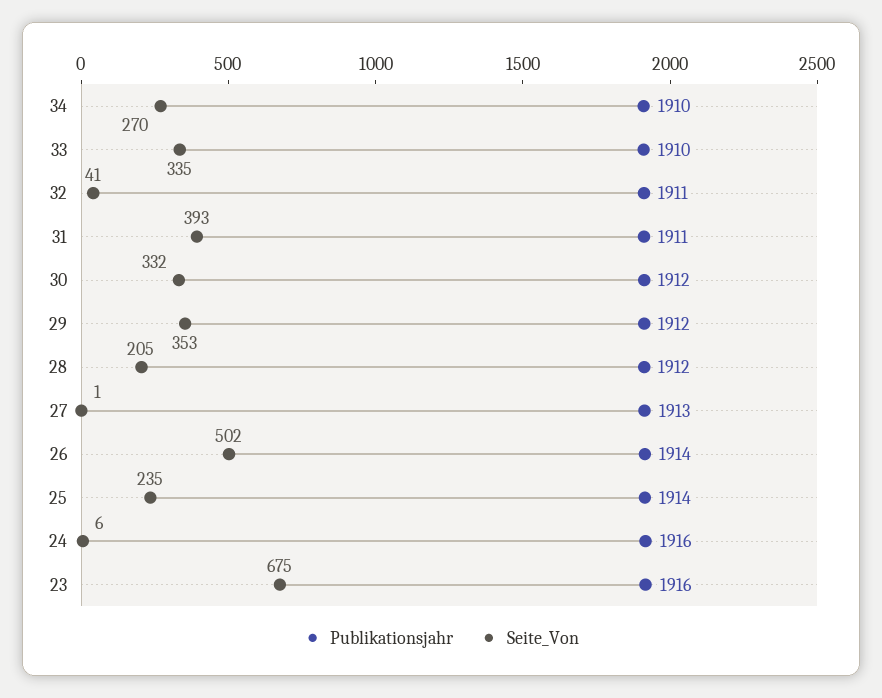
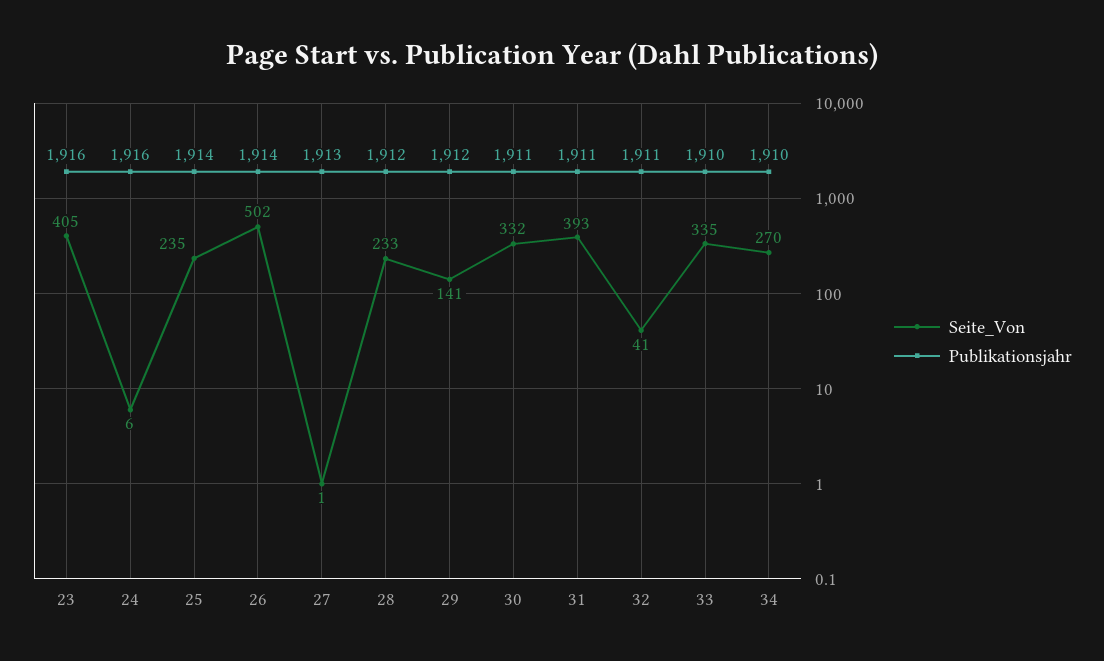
Publikationsjahr, 30: 1912 -> 1911
Seite_Von, 29: 353 -> 141
Seite_Von, 28: 205 -> 233
Seite_Von, 23: 675 -> 405

